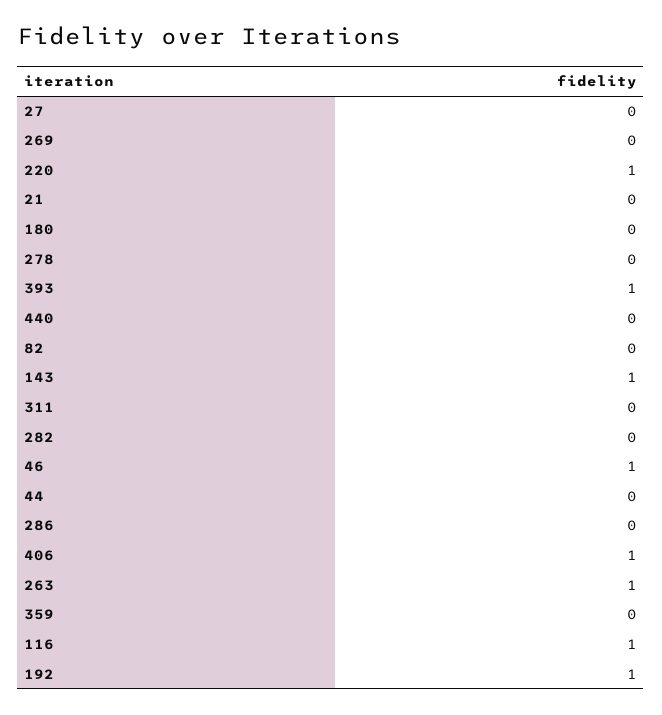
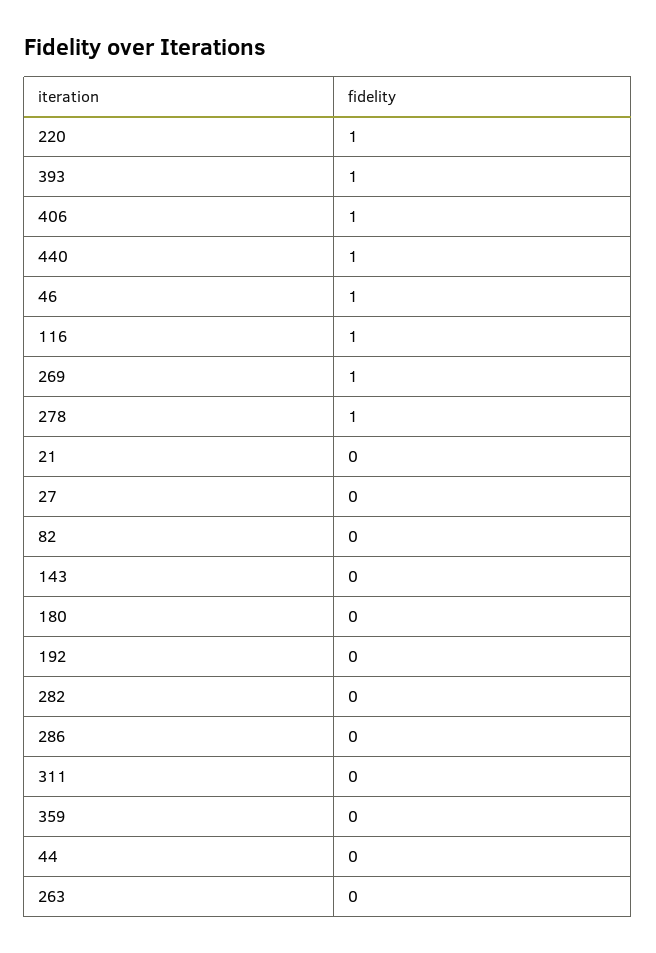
269: 0 -> 1
278: 0 -> 1
440: 0 -> 1
143: 1 -> 0
263: 1 -> 0
192: 1 -> 0

